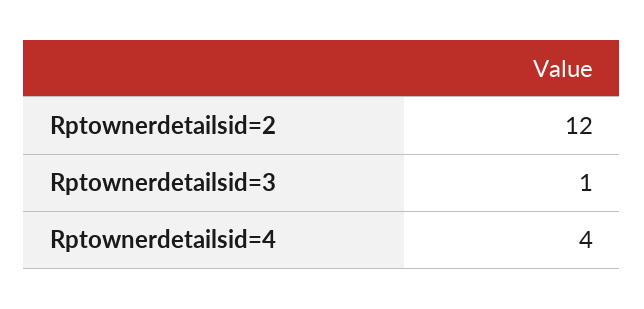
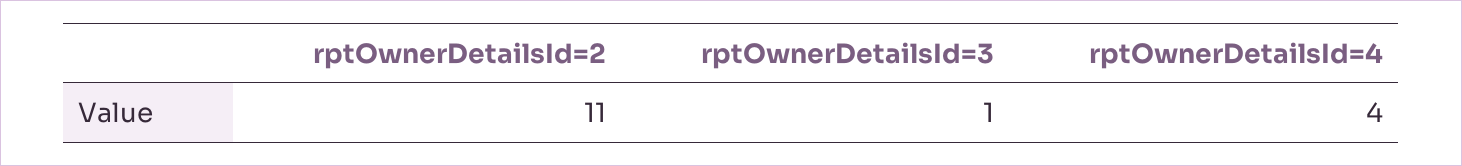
Rptownerdetailsid=2: 12 -> 11

